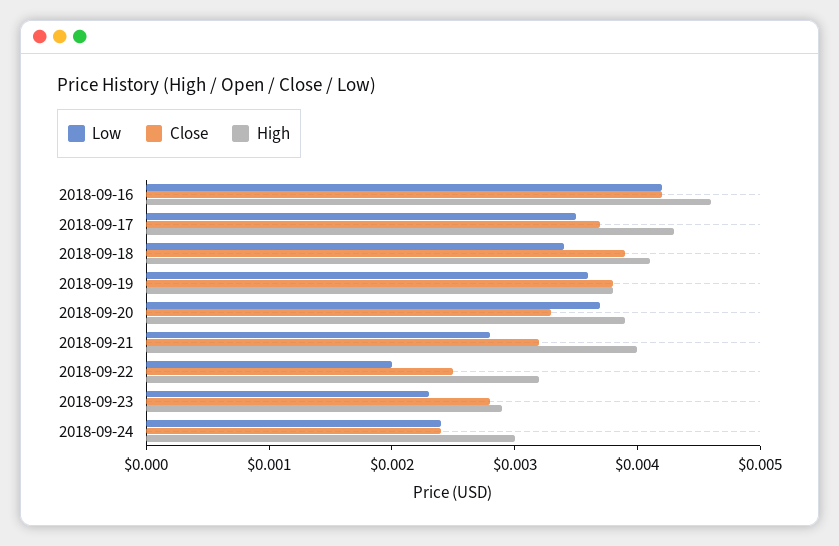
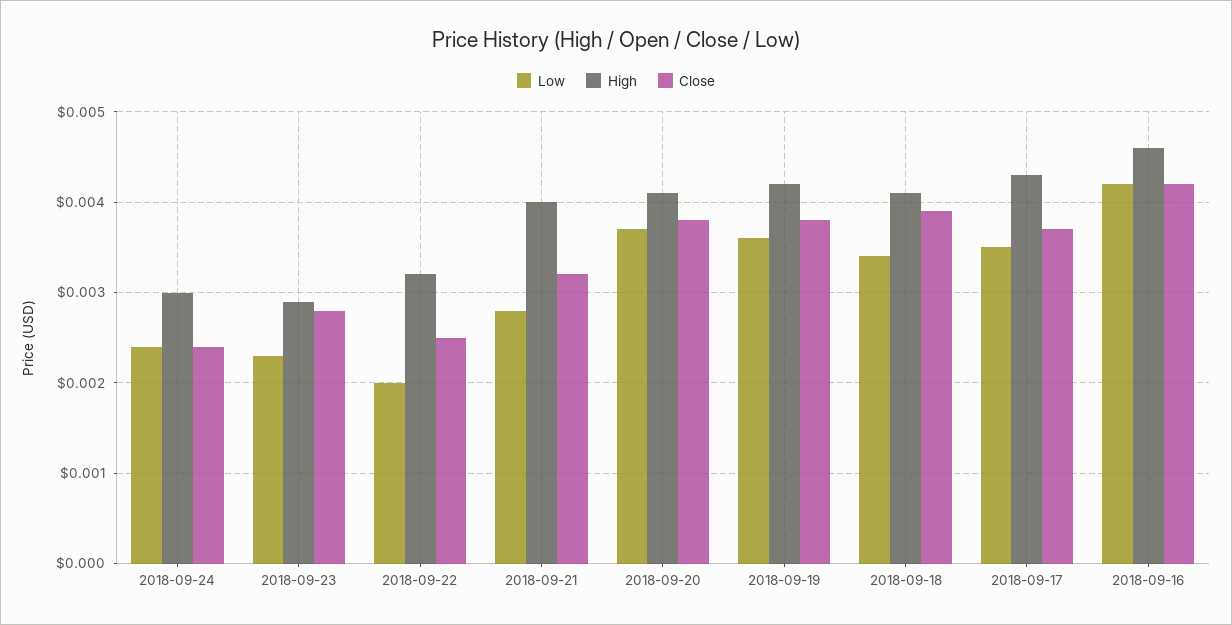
High, 2018-09-19: 0.0038 -> 0.0042
Close, 2018-09-20: 0.0033 -> 0.0038
High, 2018-09-20: 0.0039 -> 0.0041

